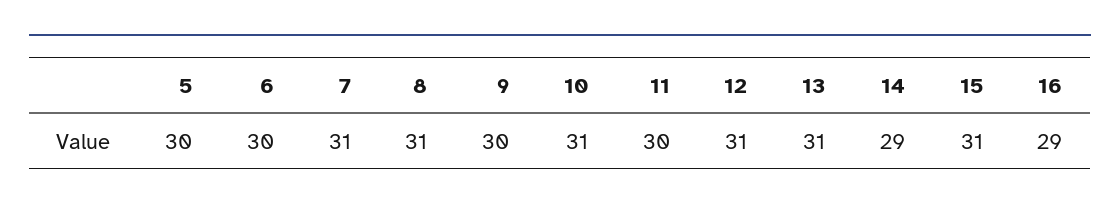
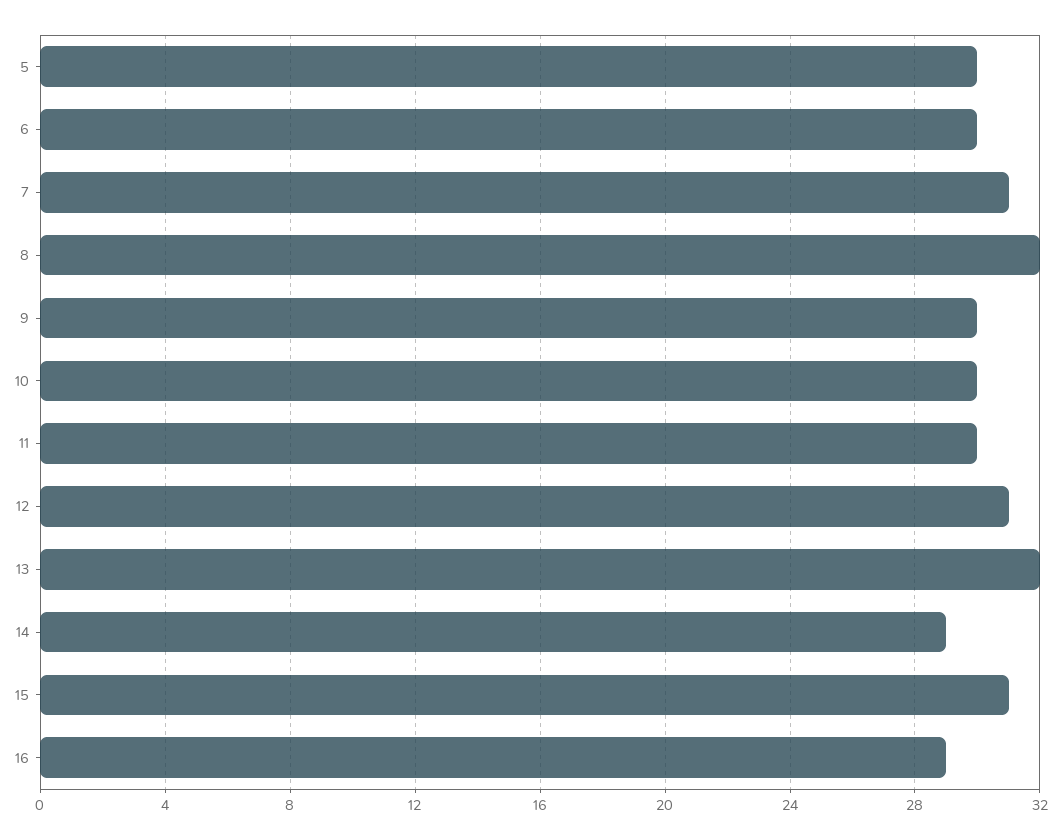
8: 31 -> 32
10: 31 -> 30
13: 31 -> 32

